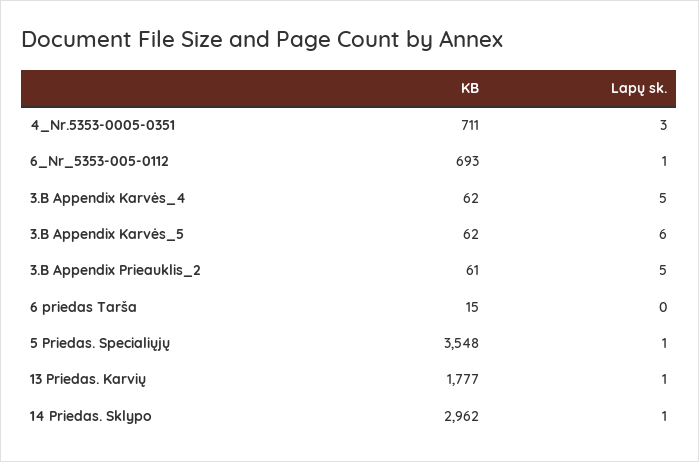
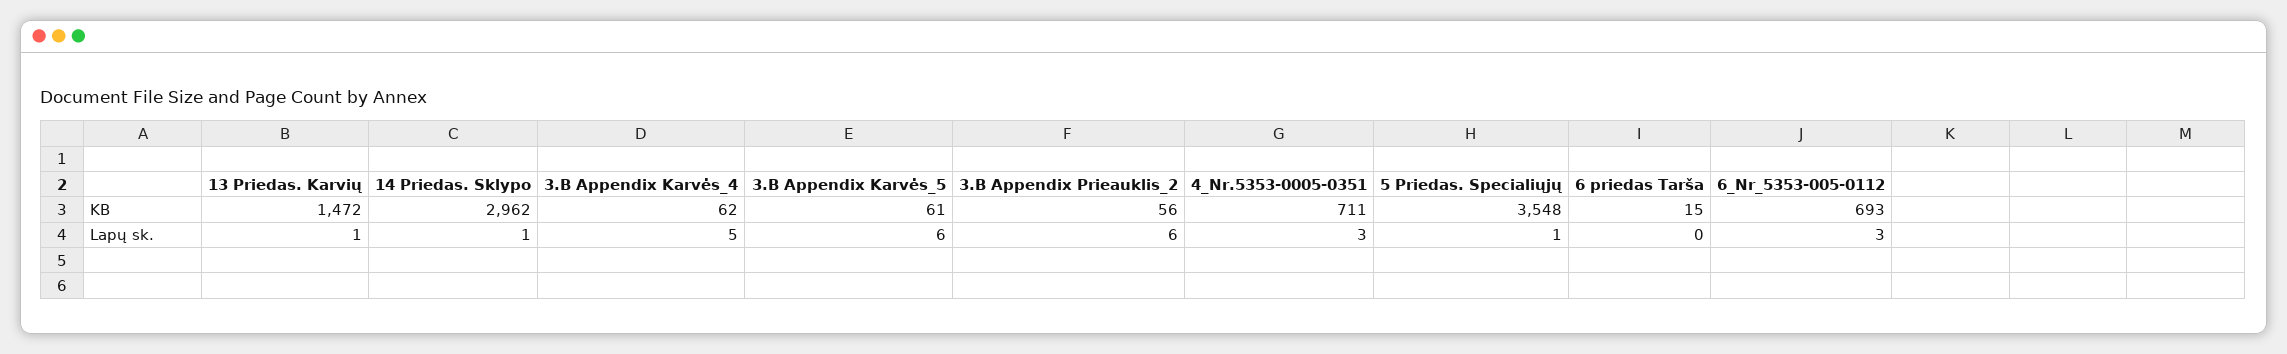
Lapų sk., 6_Nr_5353-005-0112: 1 -> 3
KB, 3.B Appendix Karvės_5: 62 -> 61
KB, 3.B Appendix Prieauklis_2: 61 -> 56
Lapų sk., 3.B Appendix Prieauklis_2: 5 -> 6
KB, 13 Priedas. Karvių: 1777 -> 1472

